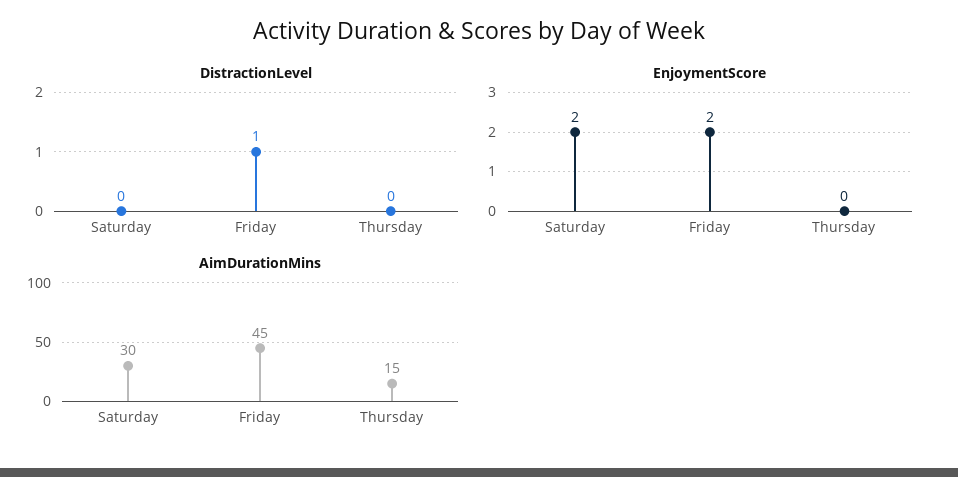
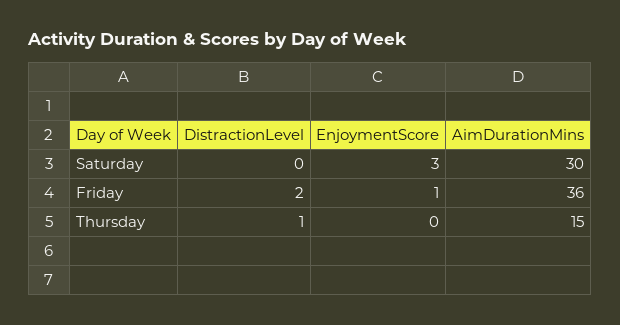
DistractionLevel, Friday: 1 -> 2
DistractionLevel, Thursday: 0 -> 1
EnjoymentScore, Saturday: 2 -> 3
EnjoymentScore, Friday: 2 -> 1
AimDurationMins, Friday: 45 -> 36

